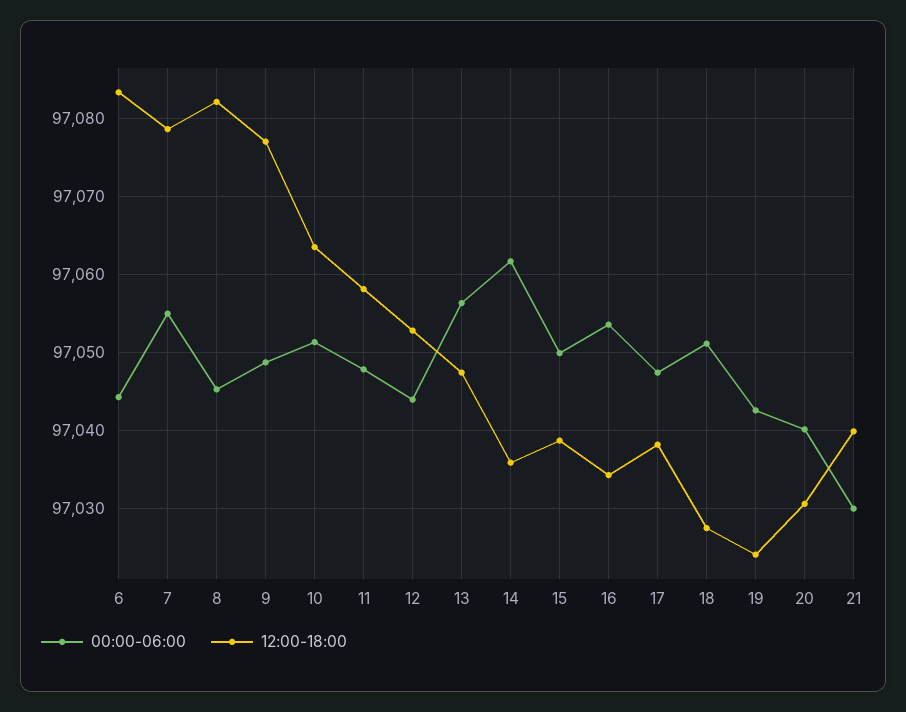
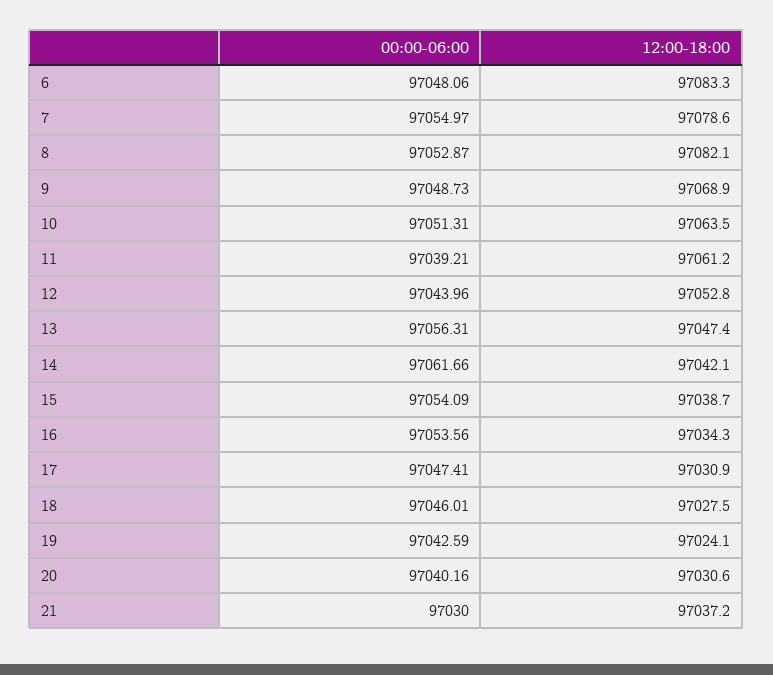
00:00-06:00, 6: 97044 -> 97048.06
00:00-06:00, 8: 97045 -> 97052.87
12:00-18:00, 9: 97077 -> 97068.9
00:00-06:00, 11: 97048 -> 97039.21
12:00-18:00, 11: 97058 -> 97061.2
12:00-18:00, 14: 97036 -> 97042.1
00:00-06:00, 15: 97050 -> 97054.09
12:00-18:00, 17: 97038 -> 97030.9
00:00-06:00, 18: 97051 -> 97046.01
12:00-18:00, 21: 97040 -> 97037.2

